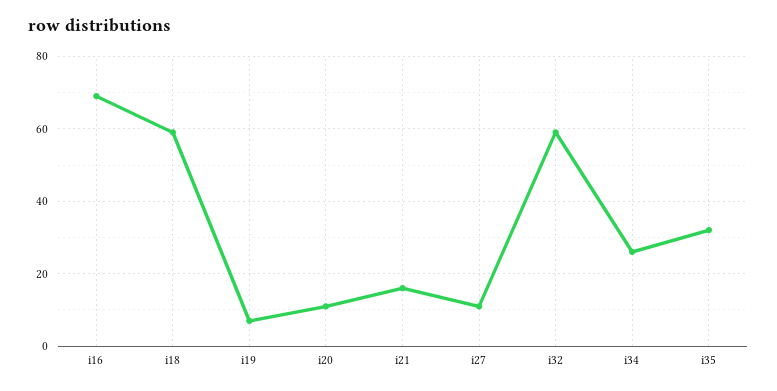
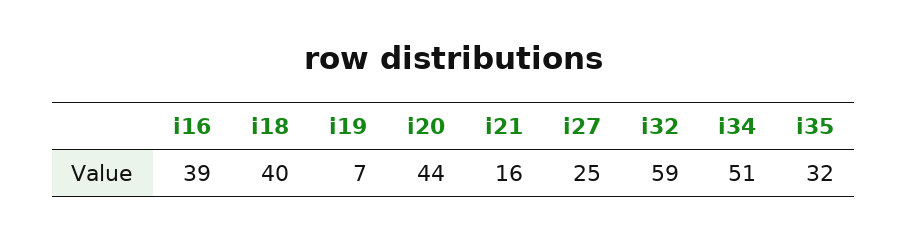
i16: 70 -> 39
i18: 60 -> 40
i20: 10 -> 44
i27: 10 -> 25
i34: 25 -> 51

